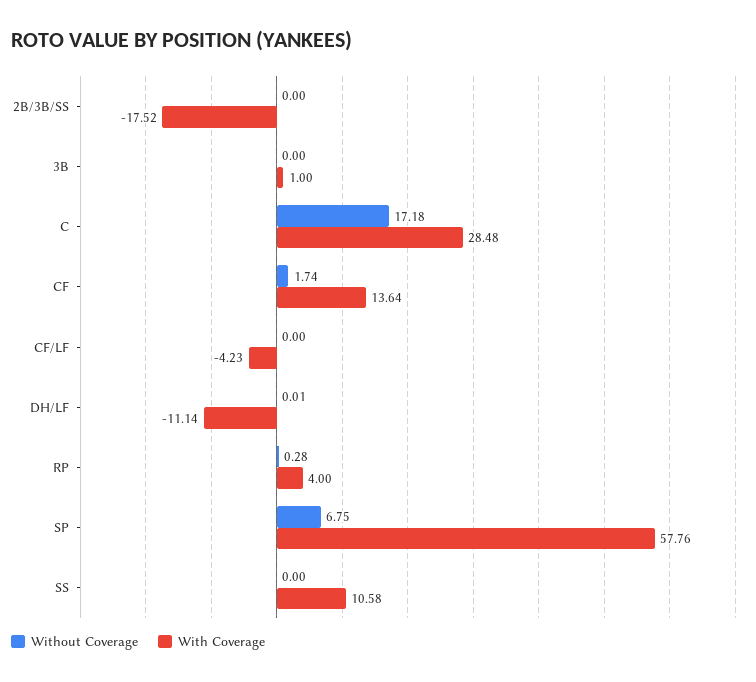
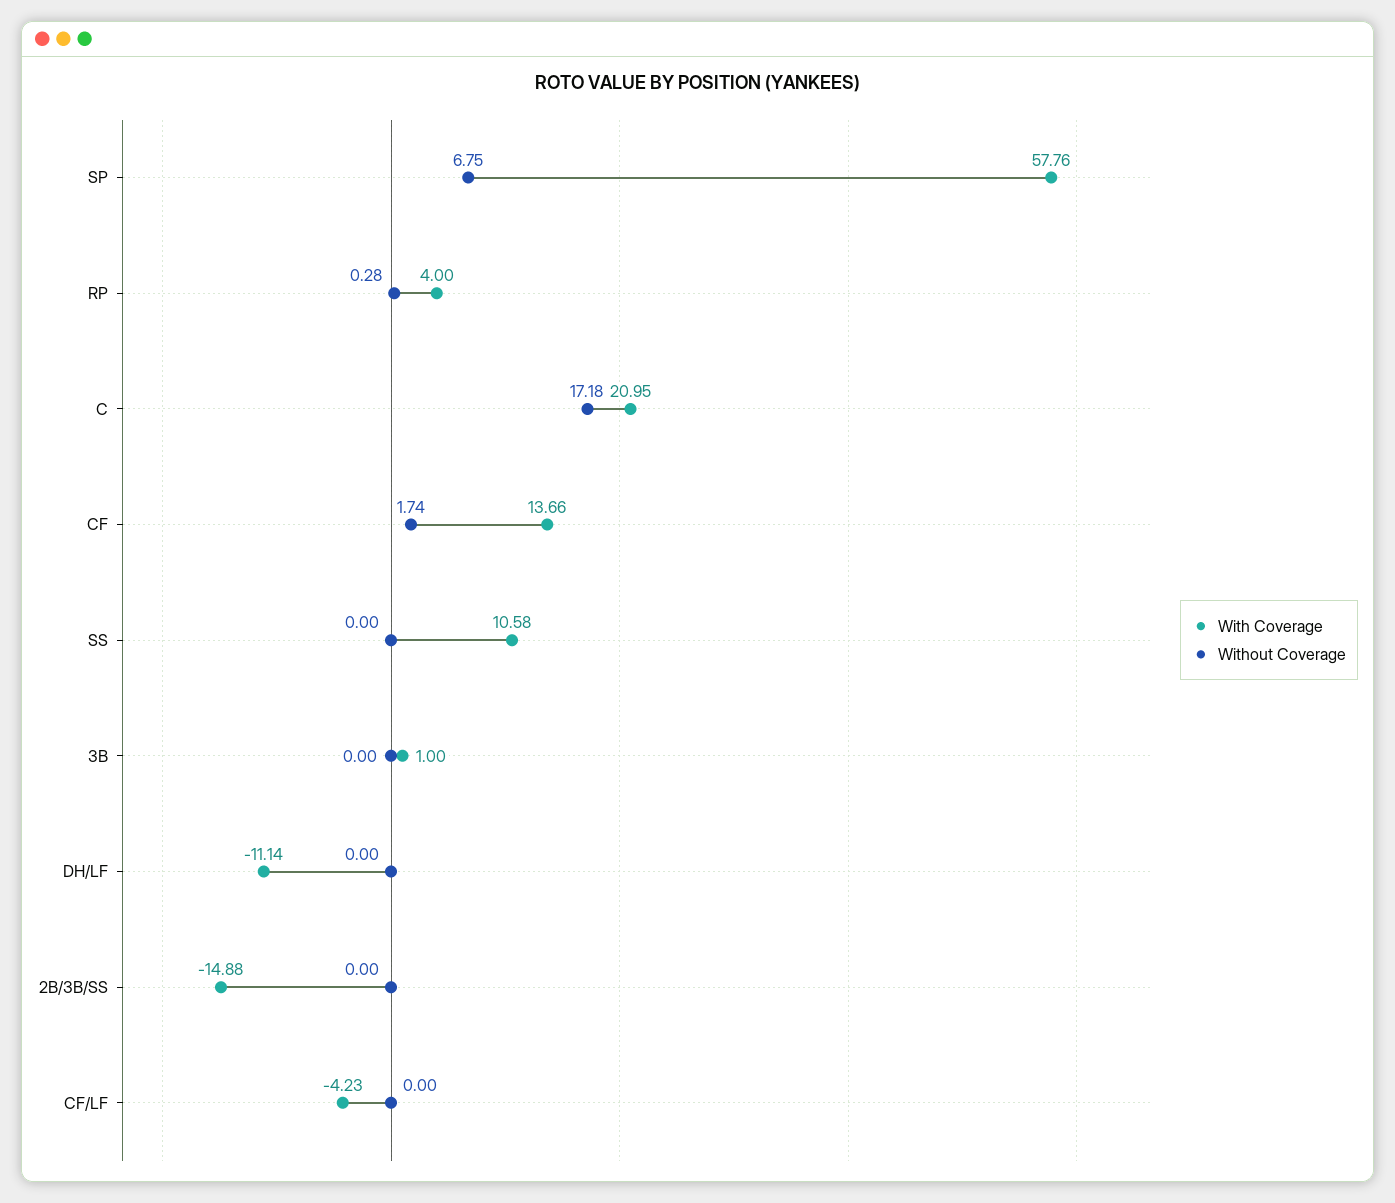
With Coverage, 2B/3B/SS: -17.52 -> -14.88
With Coverage, C: 28.48 -> 20.95
With Coverage, CF: 13.64 -> 13.66
Without Coverage, DH/LF: 0.01 -> 0

